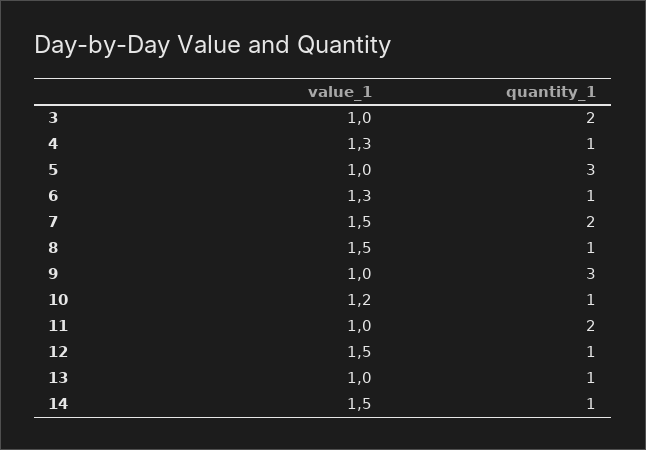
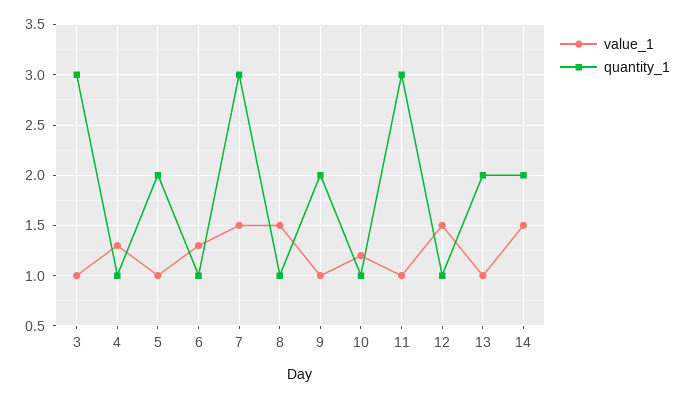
quantity_1, 3: 2 -> 3
quantity_1, 5: 3 -> 2
quantity_1, 7: 2 -> 3
quantity_1, 9: 3 -> 2
quantity_1, 11: 2 -> 3
quantity_1, 13: 1 -> 2
quantity_1, 14: 1 -> 2

